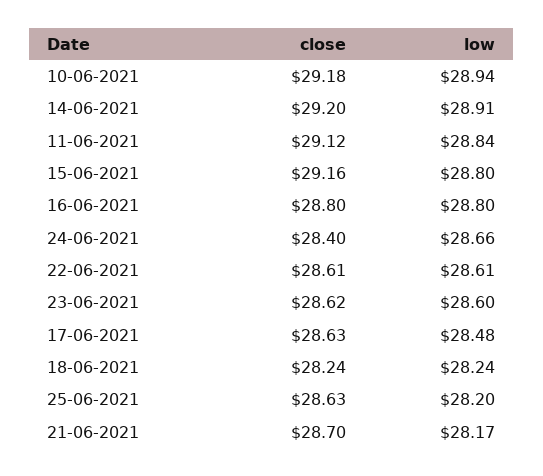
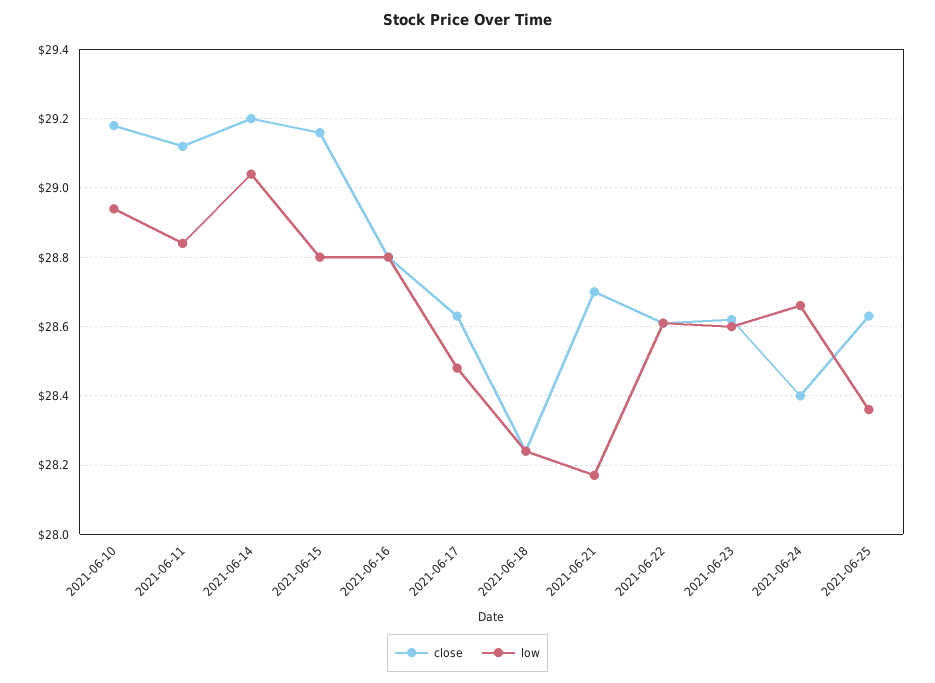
low, 14-06-2021: 28.91 -> 29.05
low, 25-06-2021: 28.2 -> 28.35

